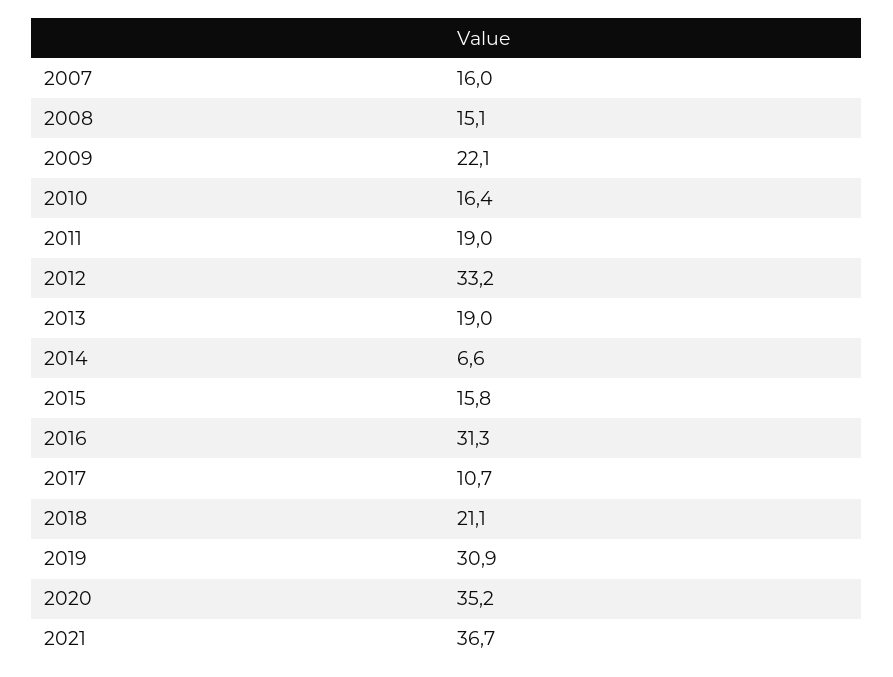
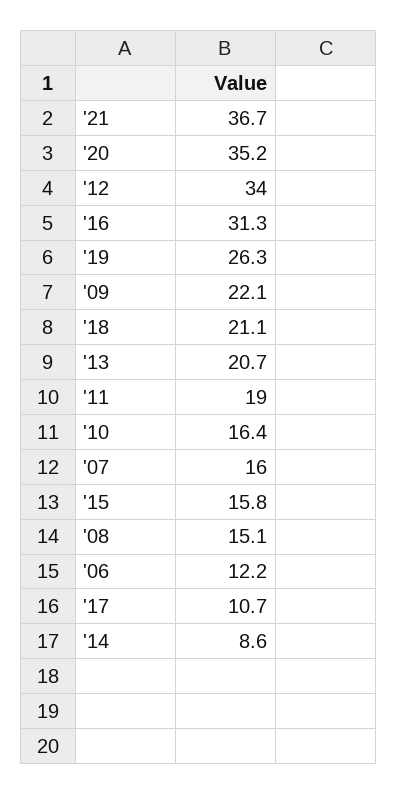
2012: 33.2 -> 34
2013: 19 -> 20.7
2014: 6.6 -> 8.6
2019: 30.9 -> 26.3
'06: none -> 12.2

